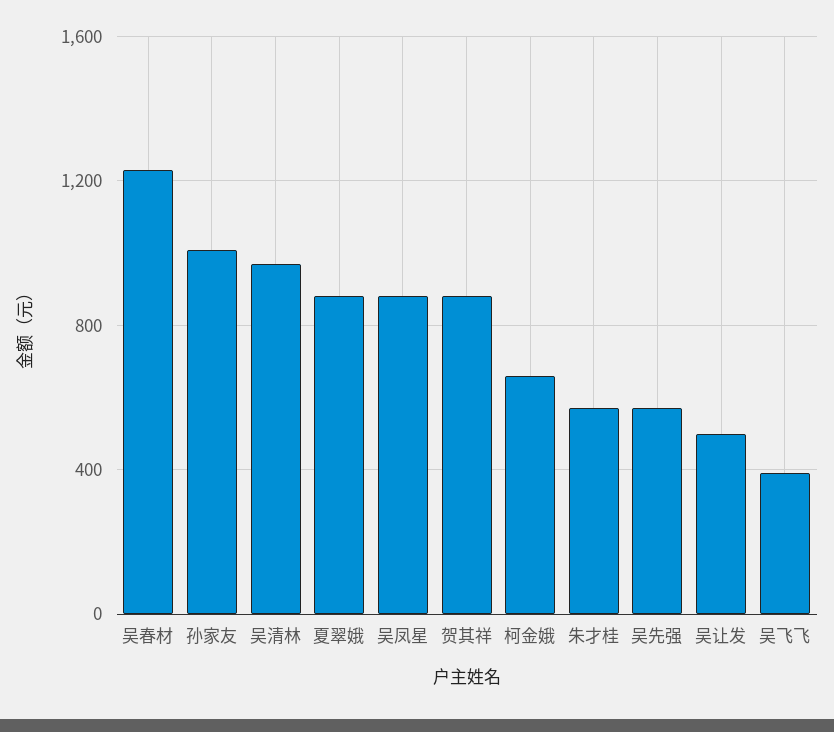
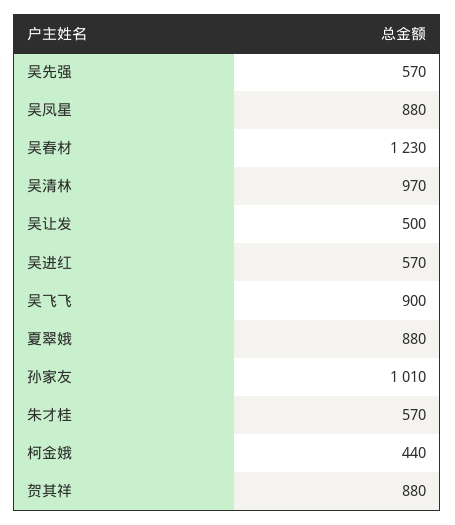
柯金娥: 650 -> 440
吴飞飞: 400 -> 900
吴进红: none -> 570

